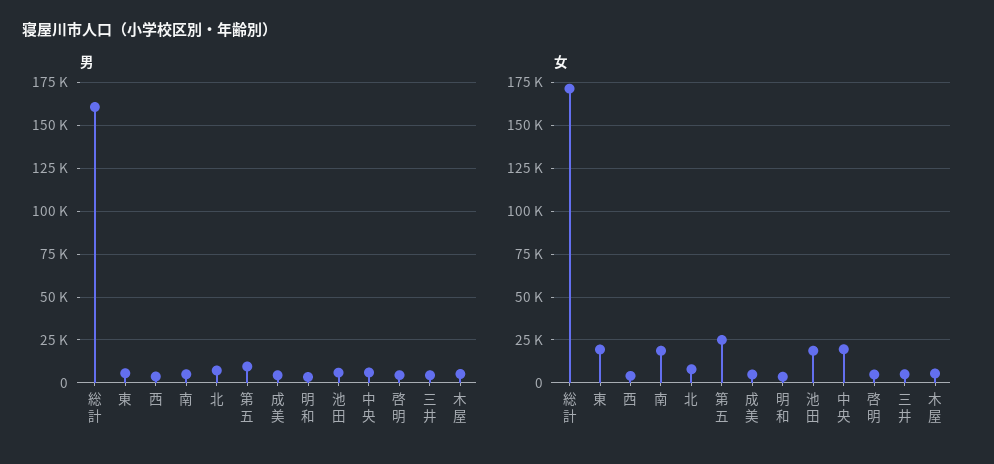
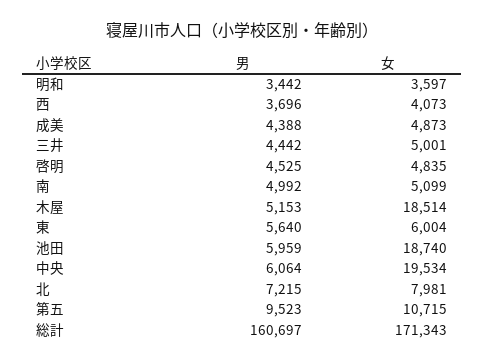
女, 東: 20000 -> 6004
女, 南: 20000 -> 5099
女, 第五: 25000 -> 10715
女, 木屋: 5000 -> 18514

